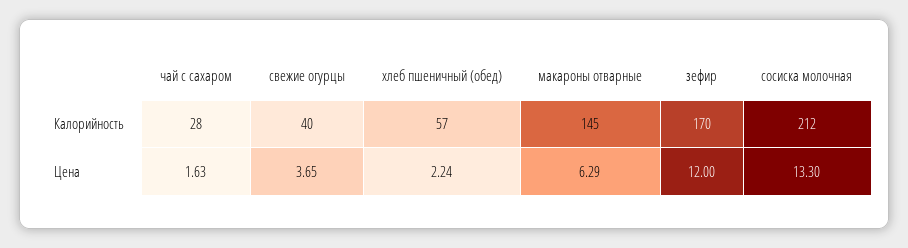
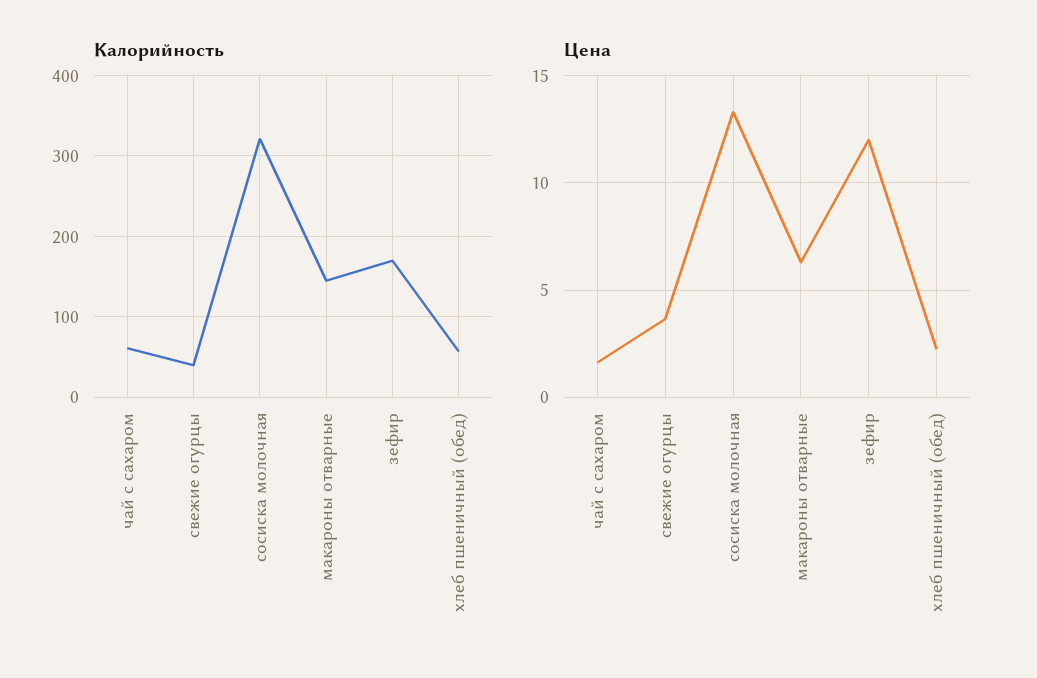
Калорийность, чай с сахаром: 28 -> 60
Калорийность, сосиска молочная: 212 -> 320

